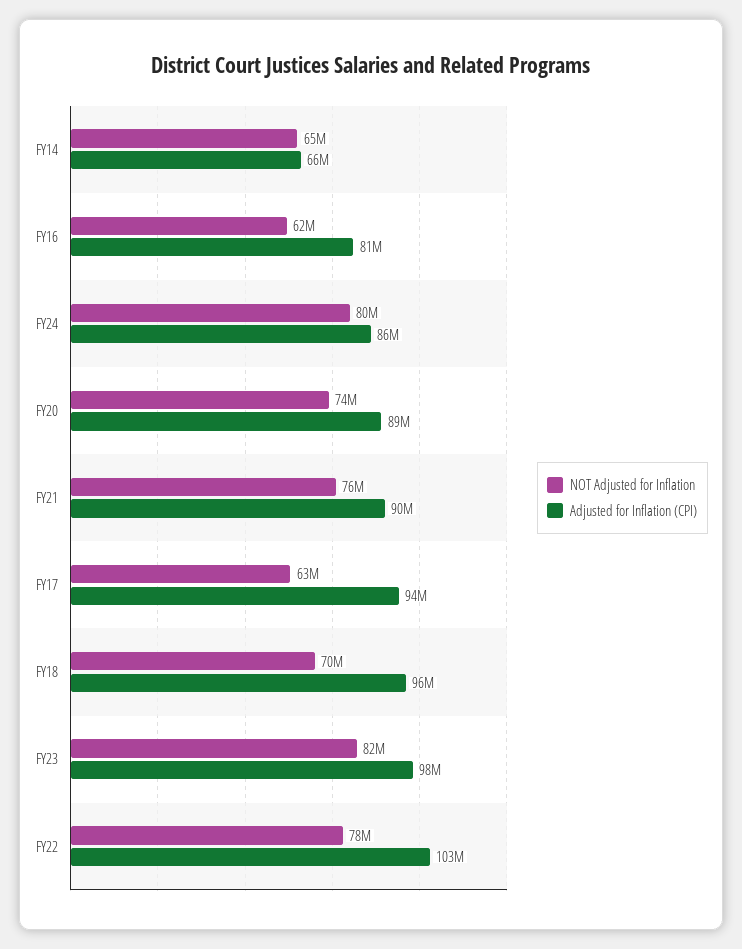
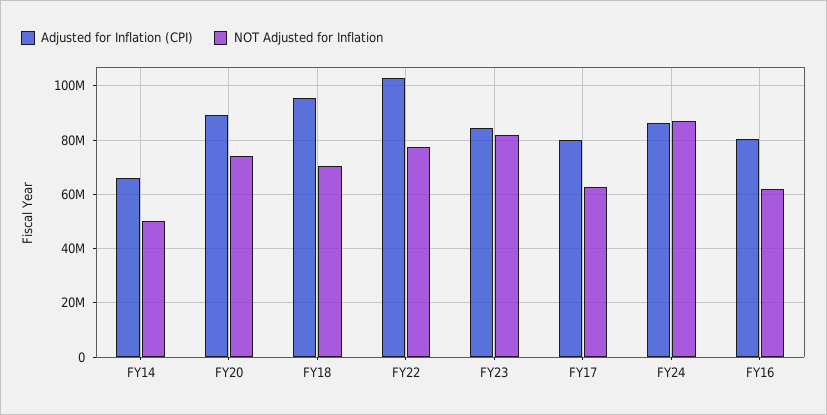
NOT Adjusted for Inflation, FY14: 65000000 -> 50000000
NOT Adjusted for Inflation, FY24: 80000000 -> 87500000
NOT Adjusted for Inflation, FY21: 76000000 -> none
Adjusted for Inflation (CPI), FY21: 90000000 -> none
Adjusted for Inflation (CPI), FY17: 94000000 -> 80000000
Adjusted for Inflation (CPI), FY23: 98000000 -> 85000000

